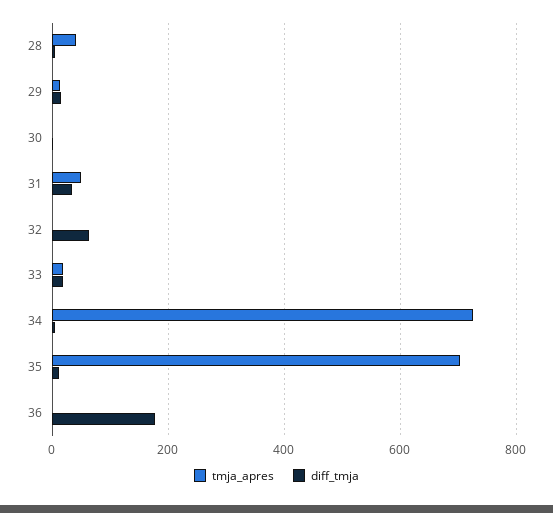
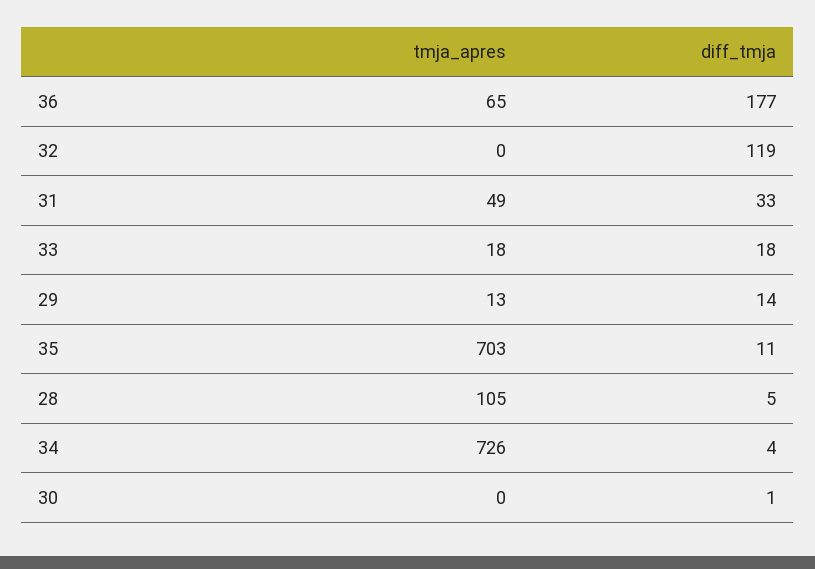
tmja_apres, 28: 40 -> 105
diff_tmja, 32: 60 -> 119
tmja_apres, 36: 0 -> 65

